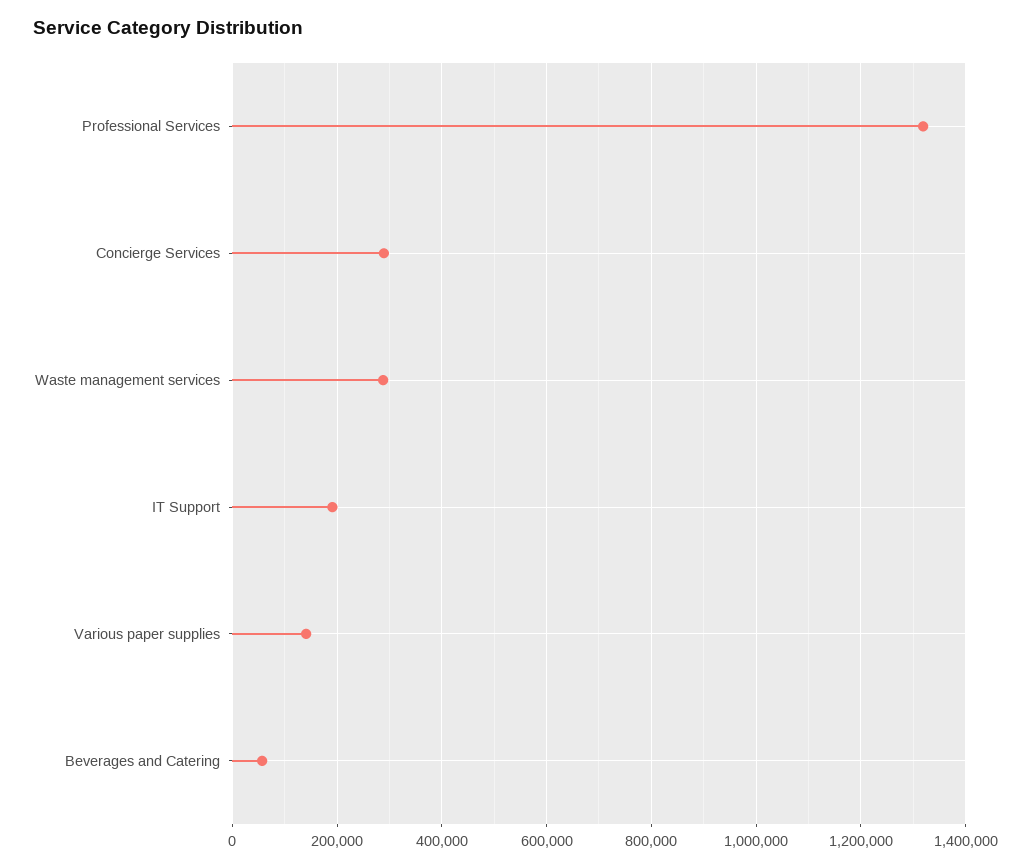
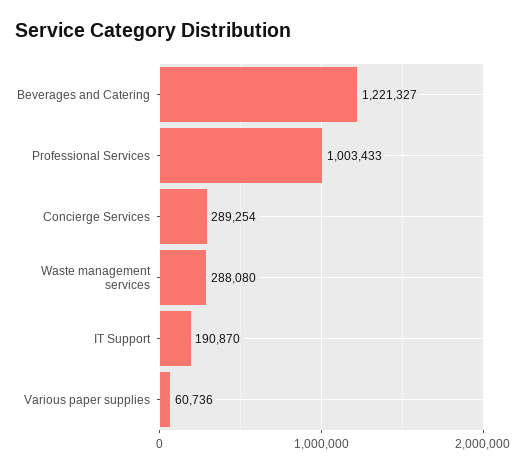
Professional Services: 1320000 -> 1003433
Various paper supplies: 140000 -> 60736
Beverages and Catering: 60000 -> 1221327

